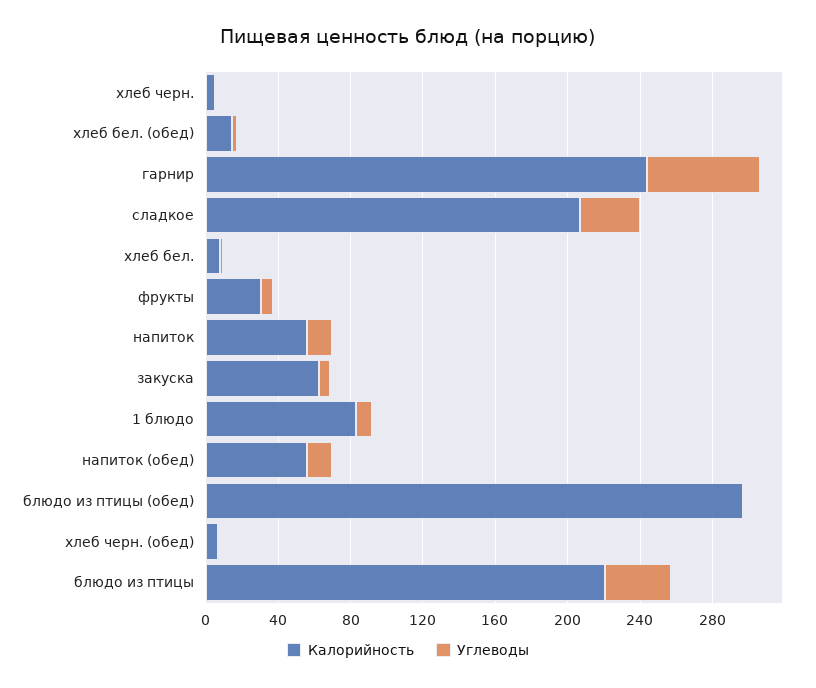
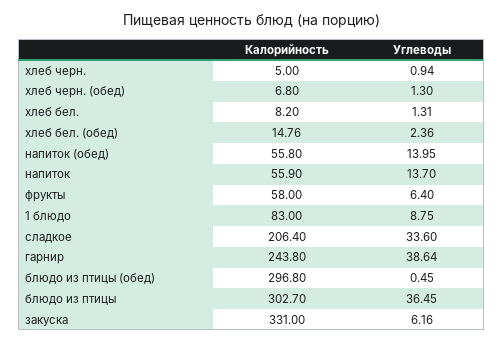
Углеводы, гарнир: 60 -> 38.64
Калорийность, фрукты: 30 -> 58
Калорийность, закуска: 60 -> 331
Калорийность, блюдо из птицы: 220 -> 302.7

